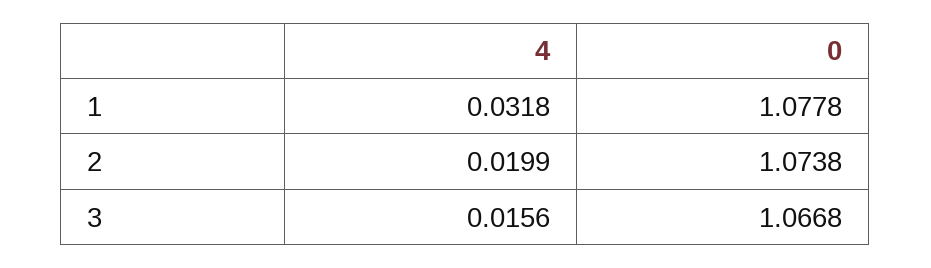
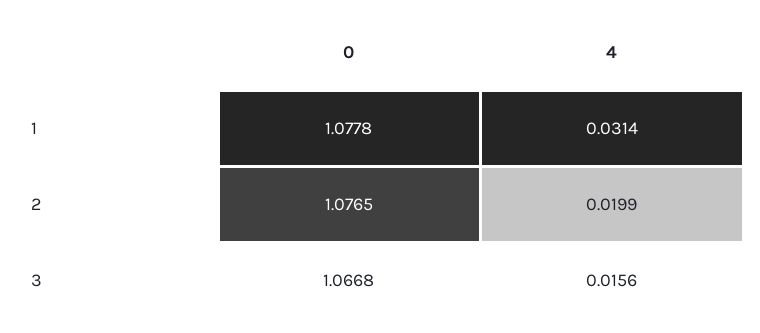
4, 1: 0.0318 -> 0.0314
0, 2: 1.0738 -> 1.0765

